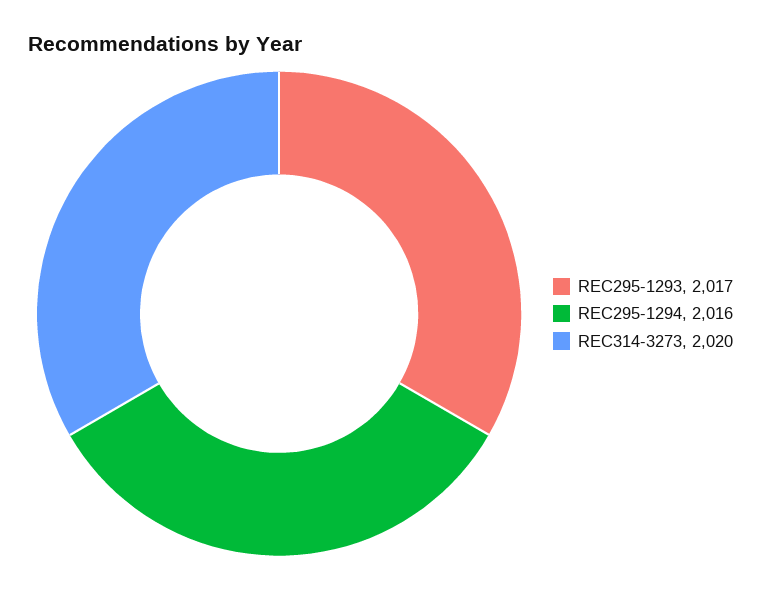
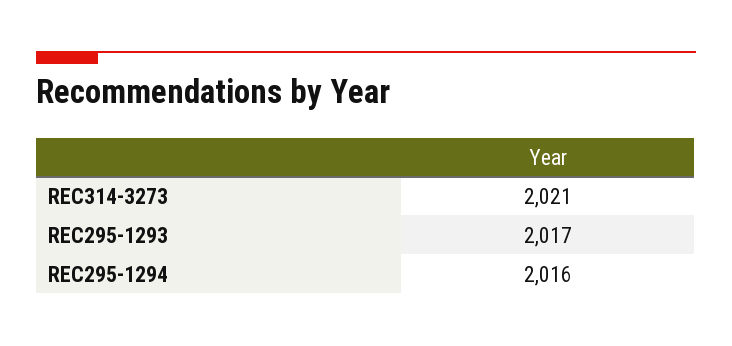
REC314-3273: 2020 -> 2021

